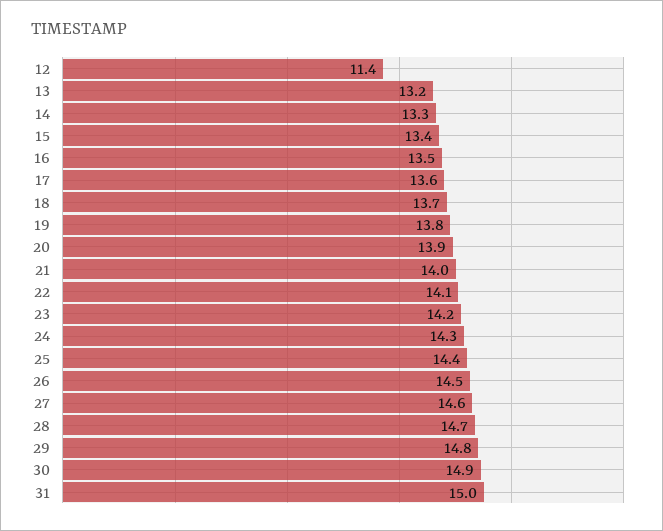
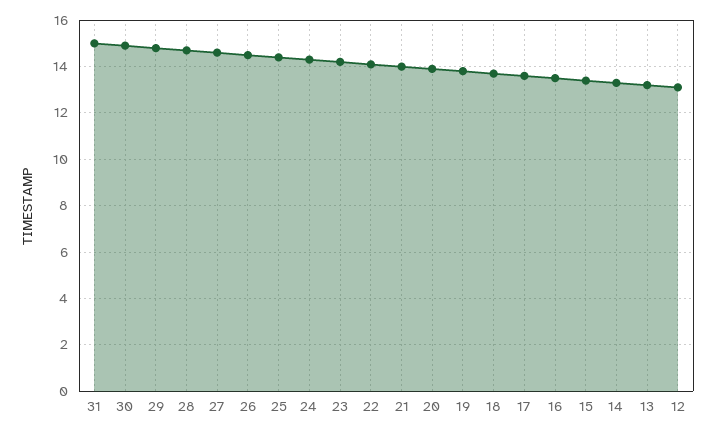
12: 11.4 -> 13

